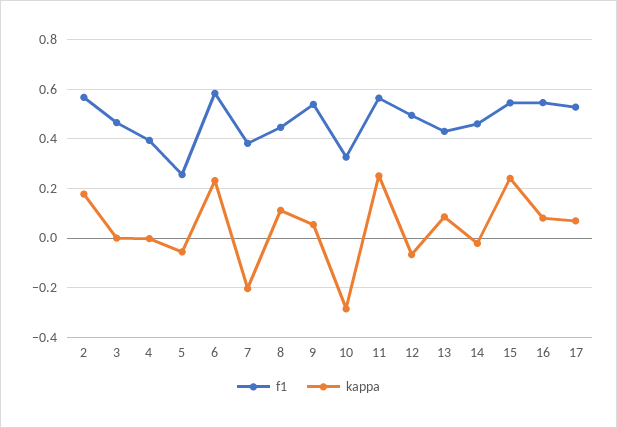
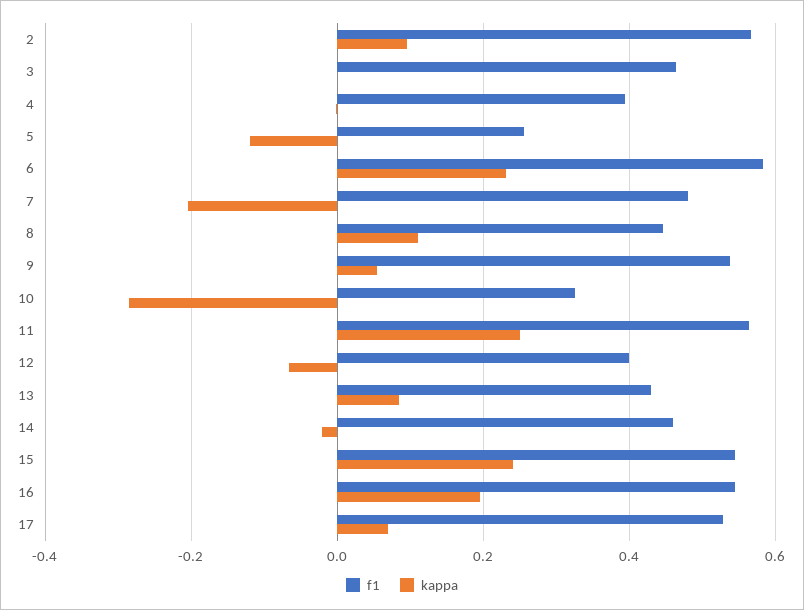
kappa, 2: 0.175 -> 0.1
kappa, 5: -0.05 -> -0.12
f1, 7: 0.375 -> 0.48
f1, 12: 0.5 -> 0.4
kappa, 16: 0.075 -> 0.2

